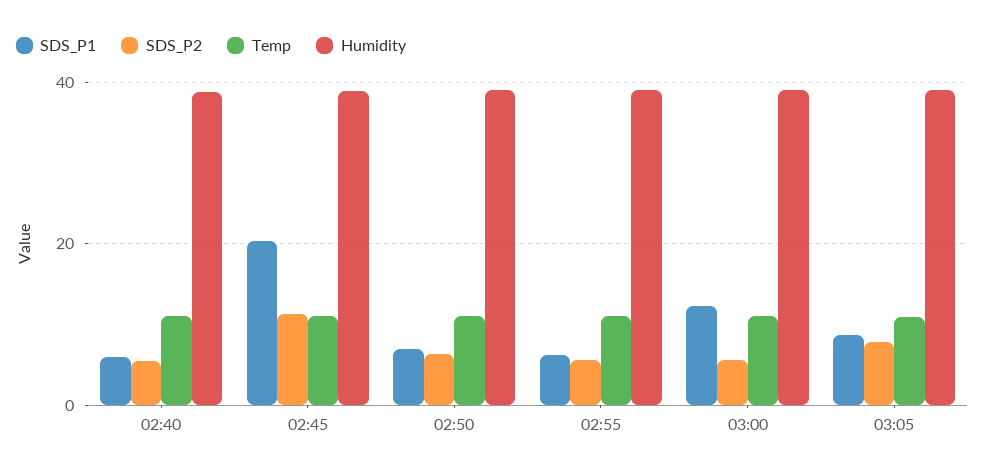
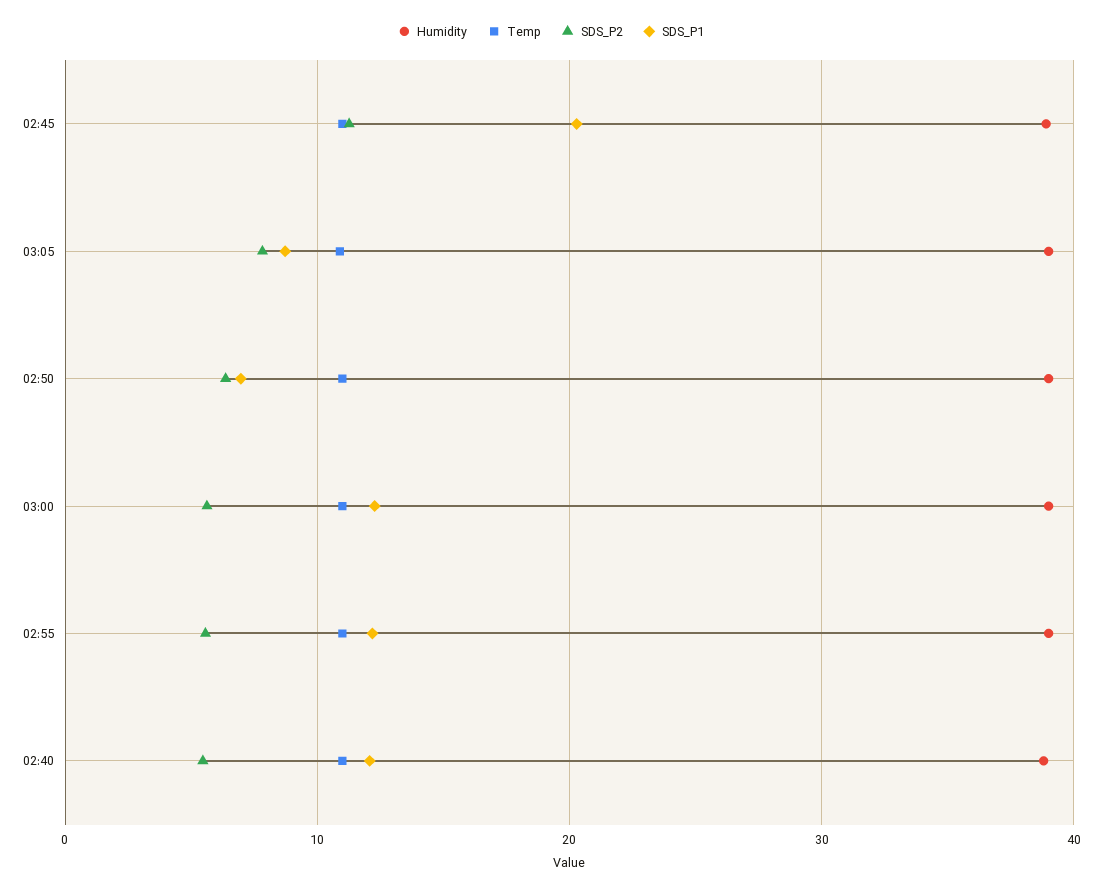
SDS_P1, 02:40: 6 -> 12
SDS_P1, 02:55: 6 -> 12

